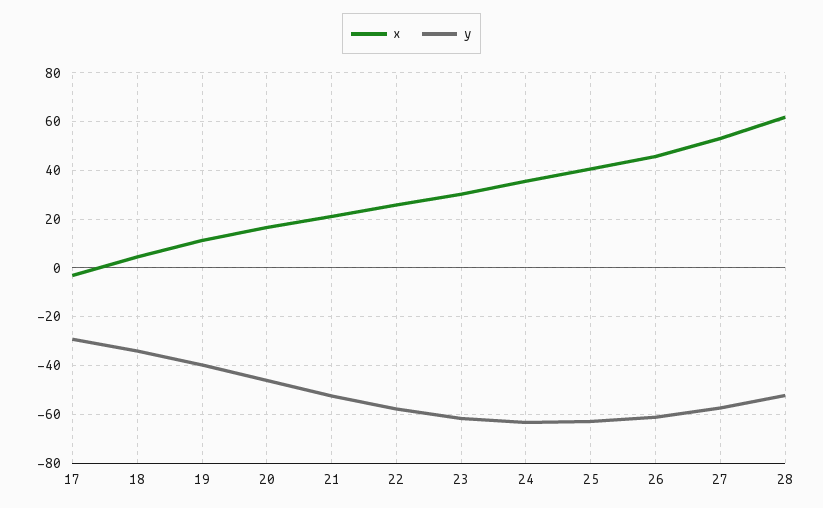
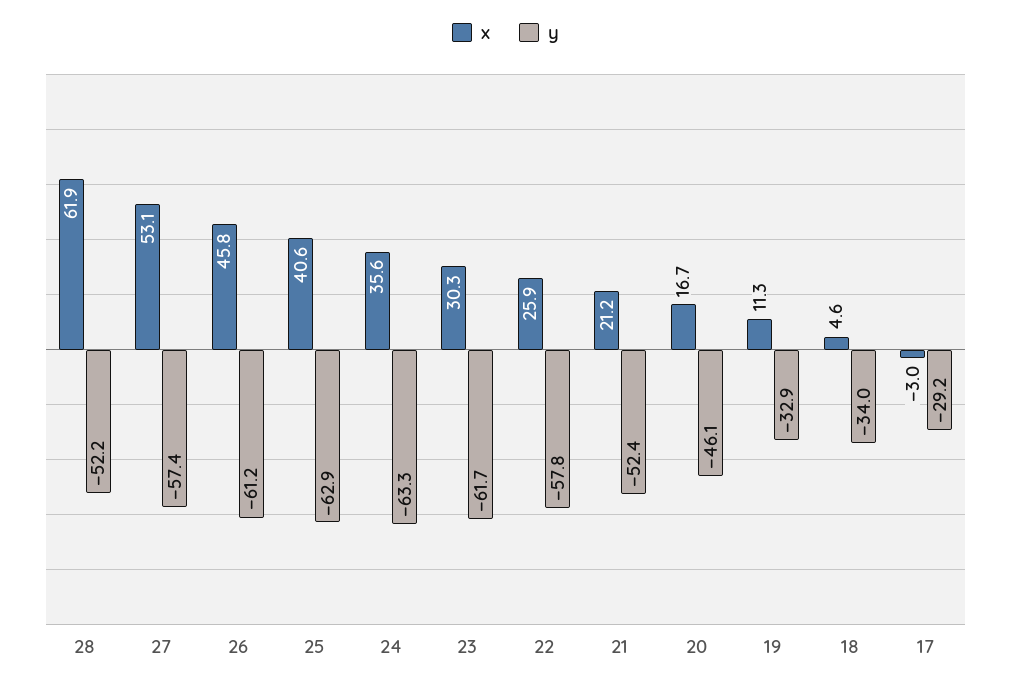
y, 19: -40 -> -32.9

